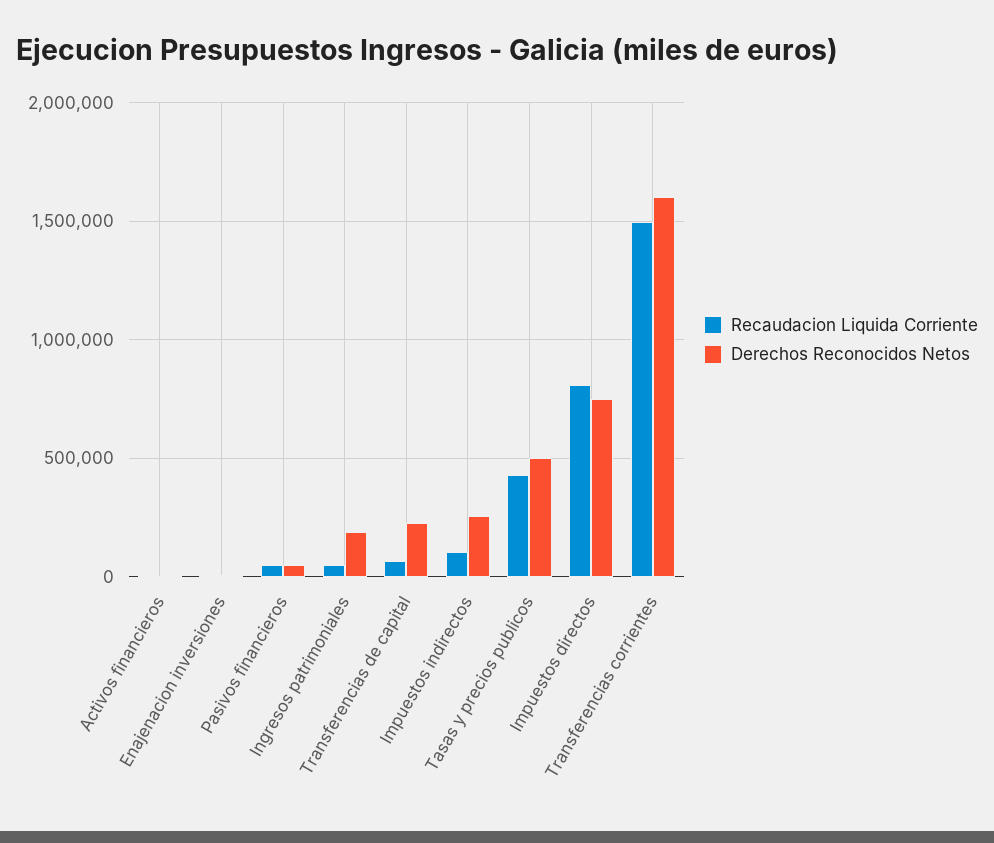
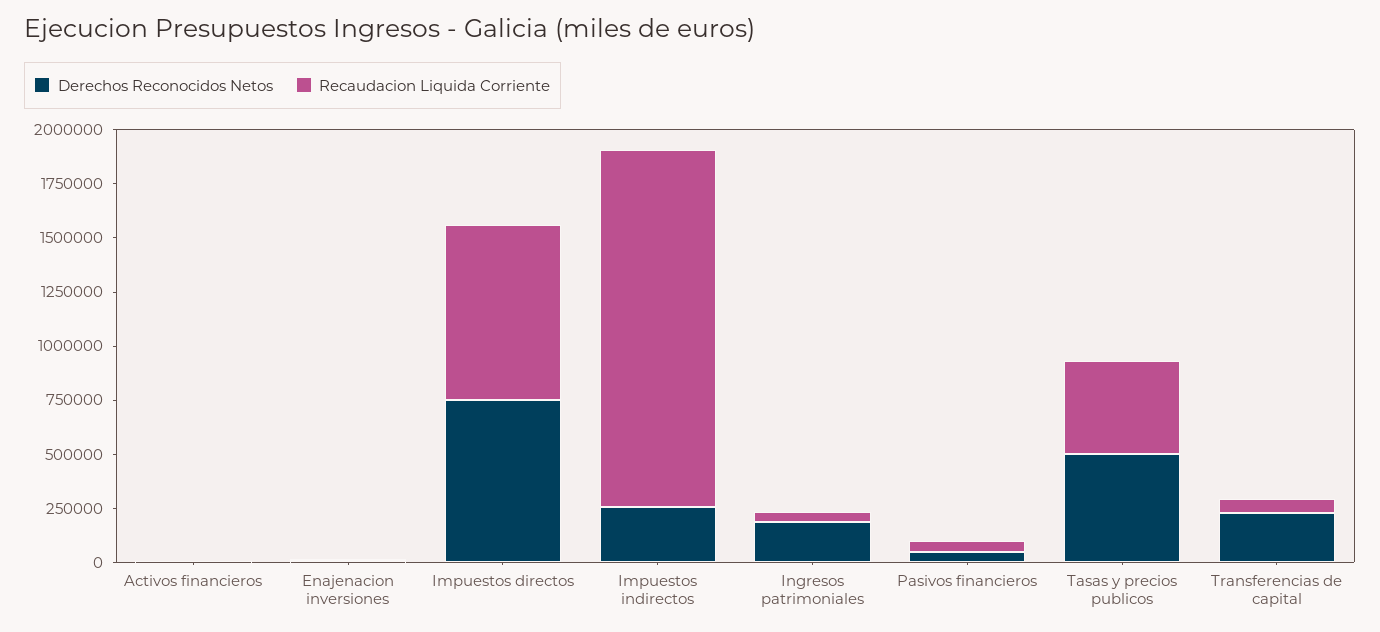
Recaudacion Liquida Corriente, Impuestos indirectos: 100000 -> 1650000
Recaudacion Liquida Corriente, Transferencias corrientes: 1500000 -> none
Derechos Reconocidos Netos, Transferencias corrientes: 1600000 -> none

